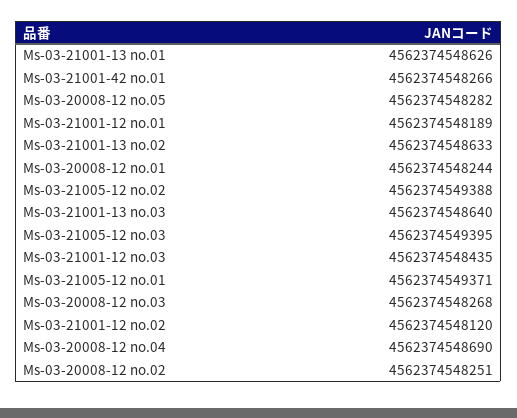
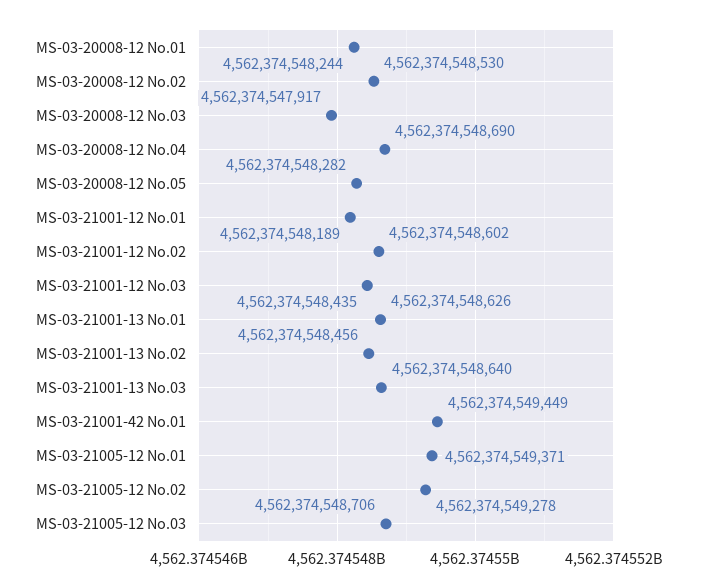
Ms-03-21001-42 no.01: 4562374548266 -> 4562374549449
Ms-03-21001-13 no.02: 4562374548633 -> 4562374548456
Ms-03-21005-12 no.02: 4562374549388 -> 4562374549278
Ms-03-21005-12 no.03: 4562374549395 -> 4562374548706
Ms-03-20008-12 no.03: 4562374548268 -> 4562374547917
Ms-03-21001-12 no.02: 4562374548120 -> 4562374548602
Ms-03-20008-12 no.02: 4562374548251 -> 4562374548530

